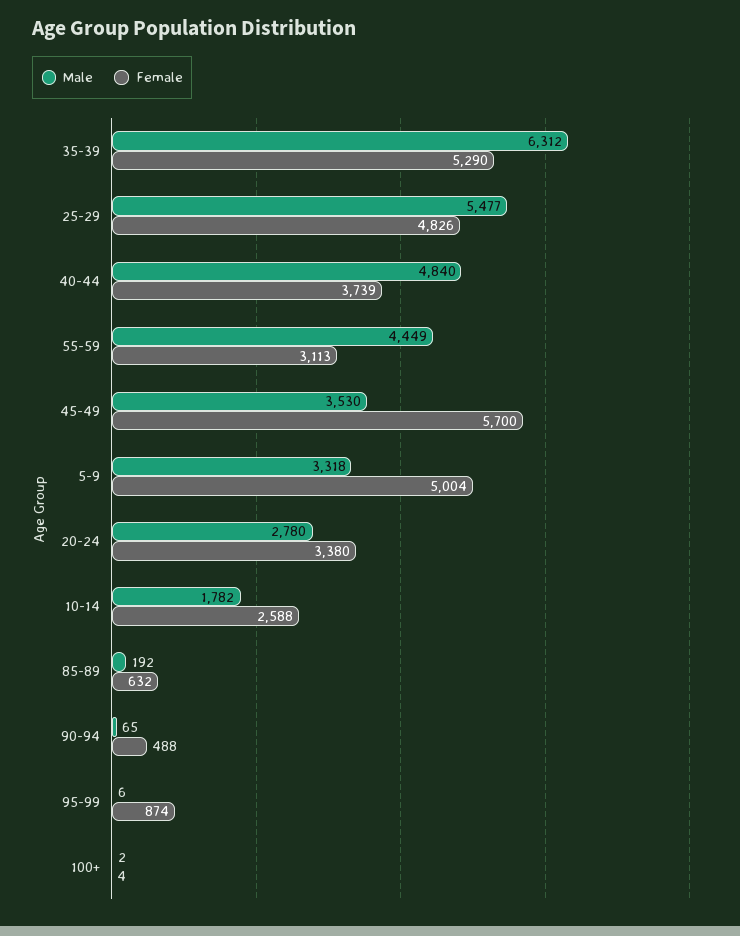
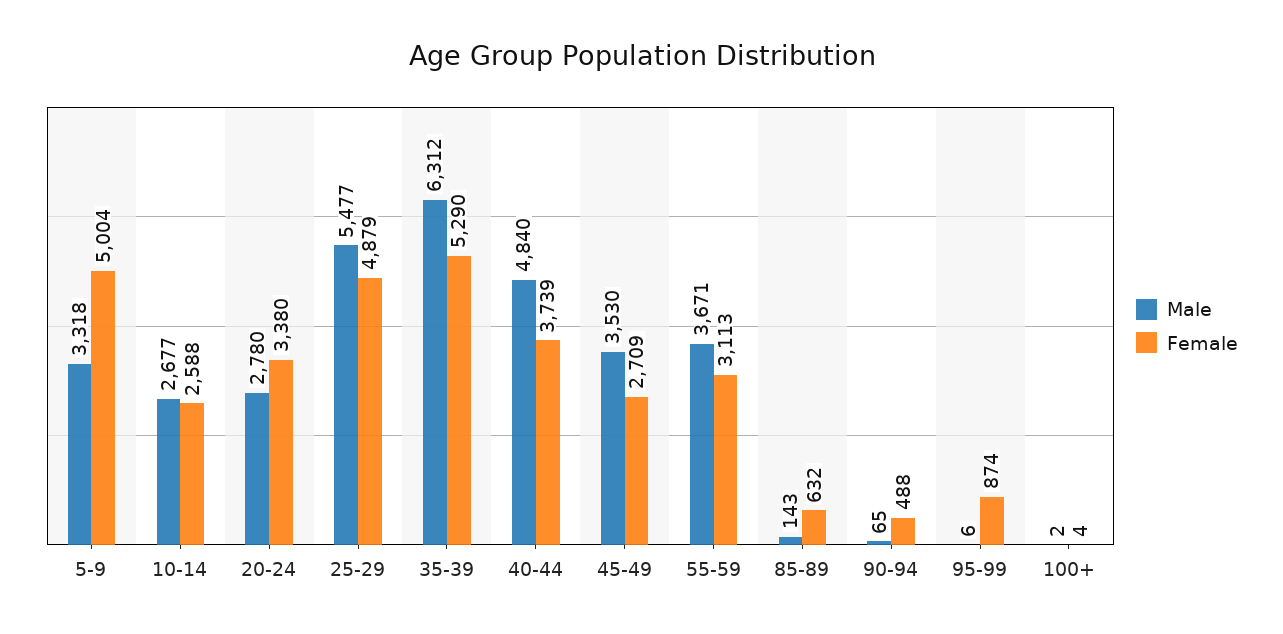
Female, 25-29: 4826 -> 4879
Male, 55-59: 4449 -> 3671
Female, 45-49: 5700 -> 2709
Male, 10-14: 1782 -> 2677
Male, 85-89: 192 -> 143

